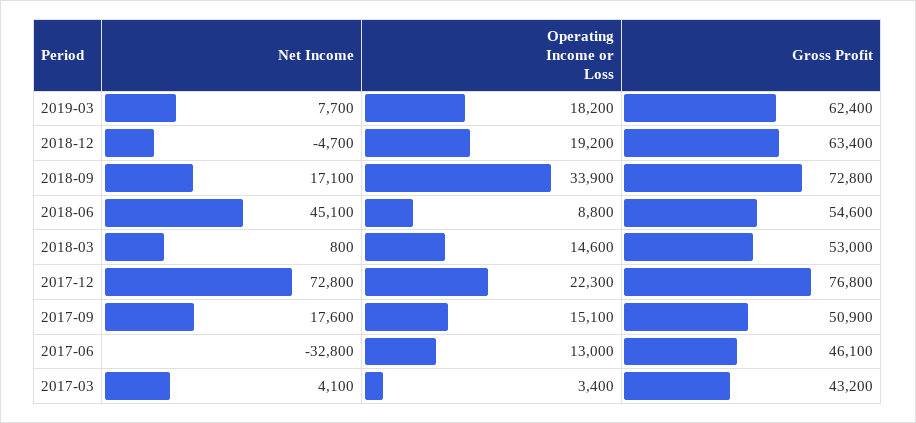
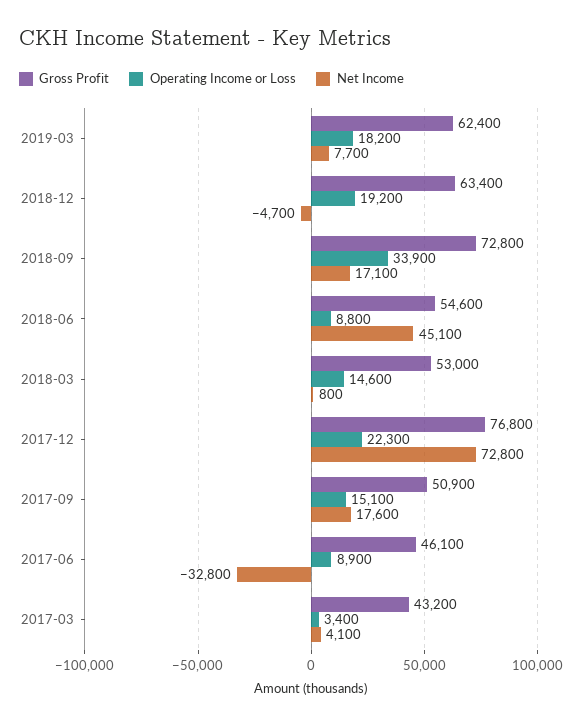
Operating Income or Loss, 2017-06: 13000 -> 8900

